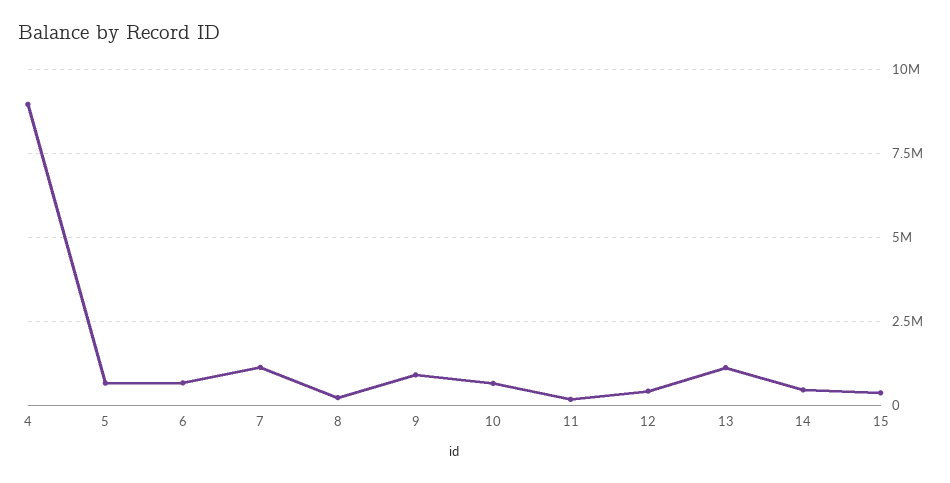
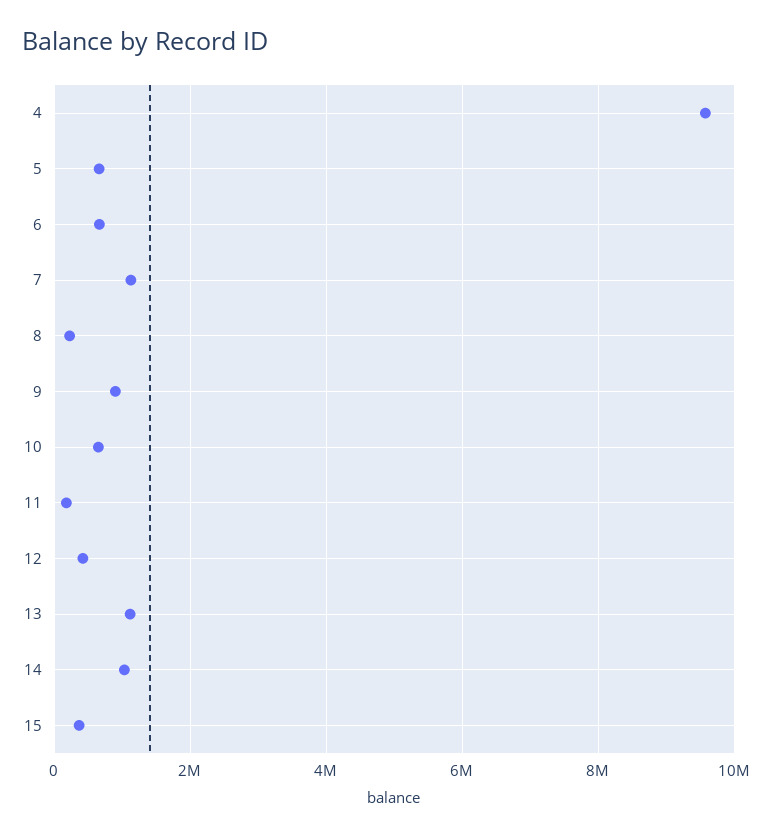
4: 9000000 -> 9600000
14: 500000 -> 1000000

